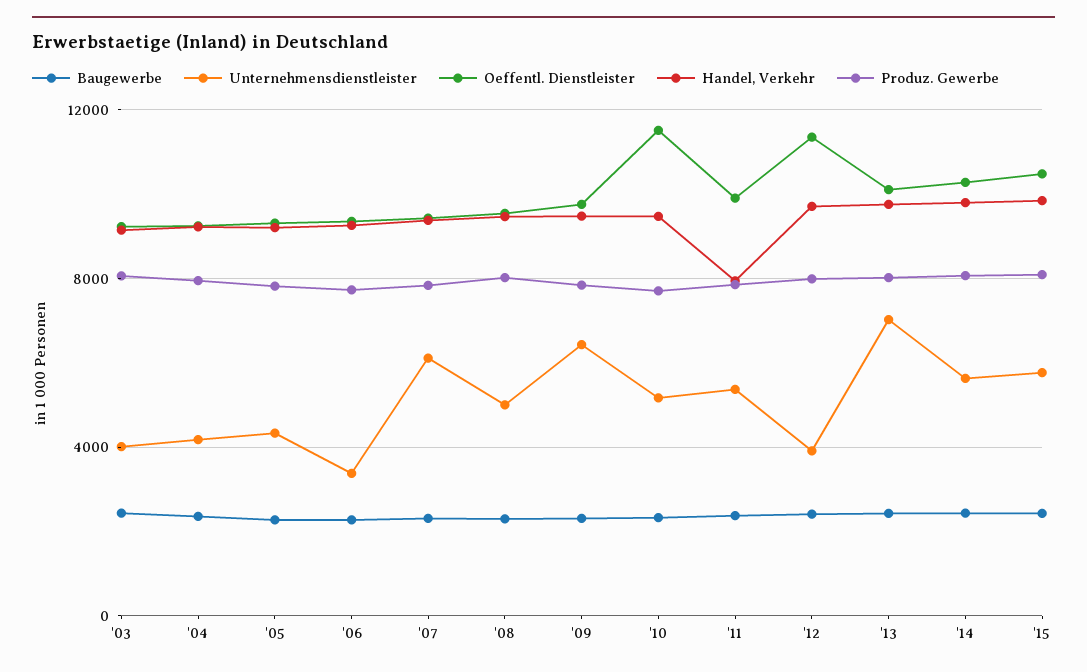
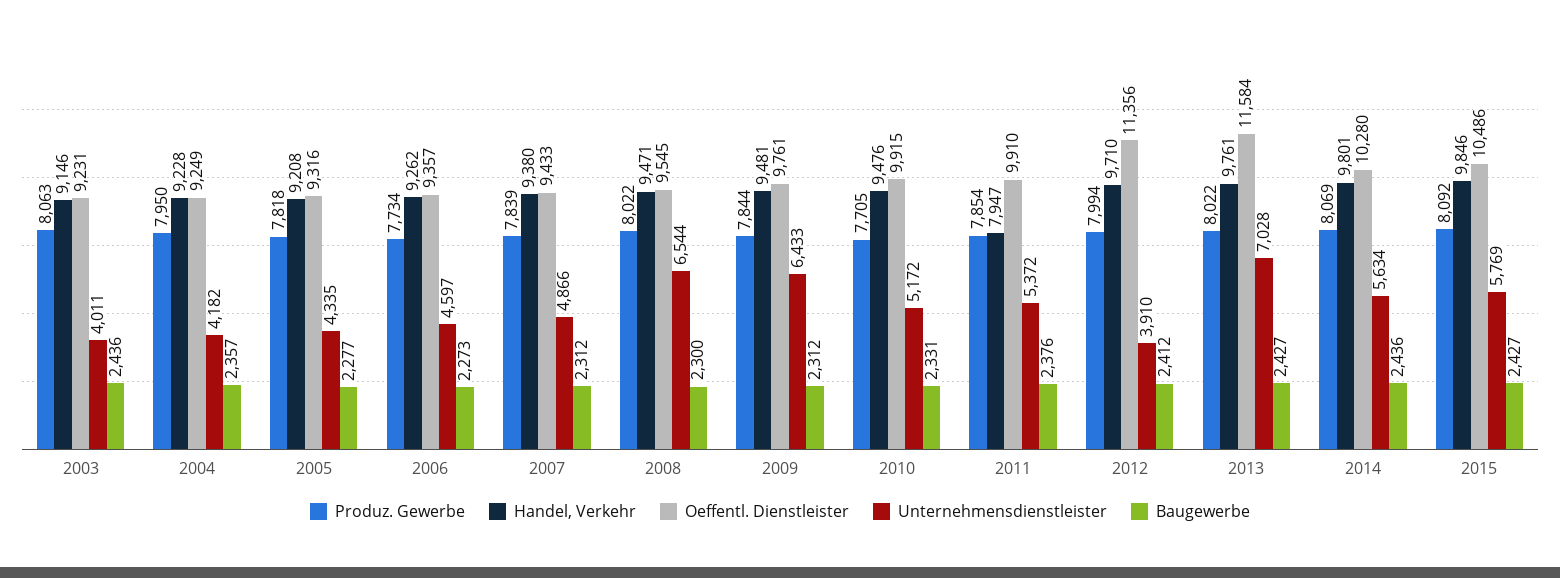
Unternehmensdienstleister, '06: 3500 -> 4597
Unternehmensdienstleister, '07: 6000 -> 4866
Unternehmensdienstleister, '08: 5000 -> 6544
Oeffentl. Dienstleister, '10: 11500 -> 9915
Oeffentl. Dienstleister, '13: 10000 -> 11584

